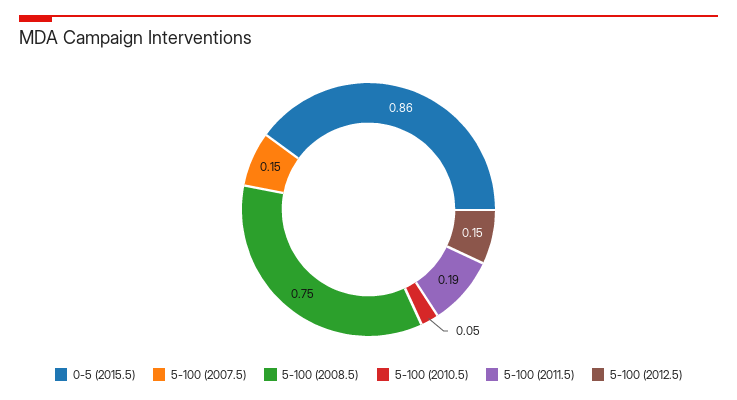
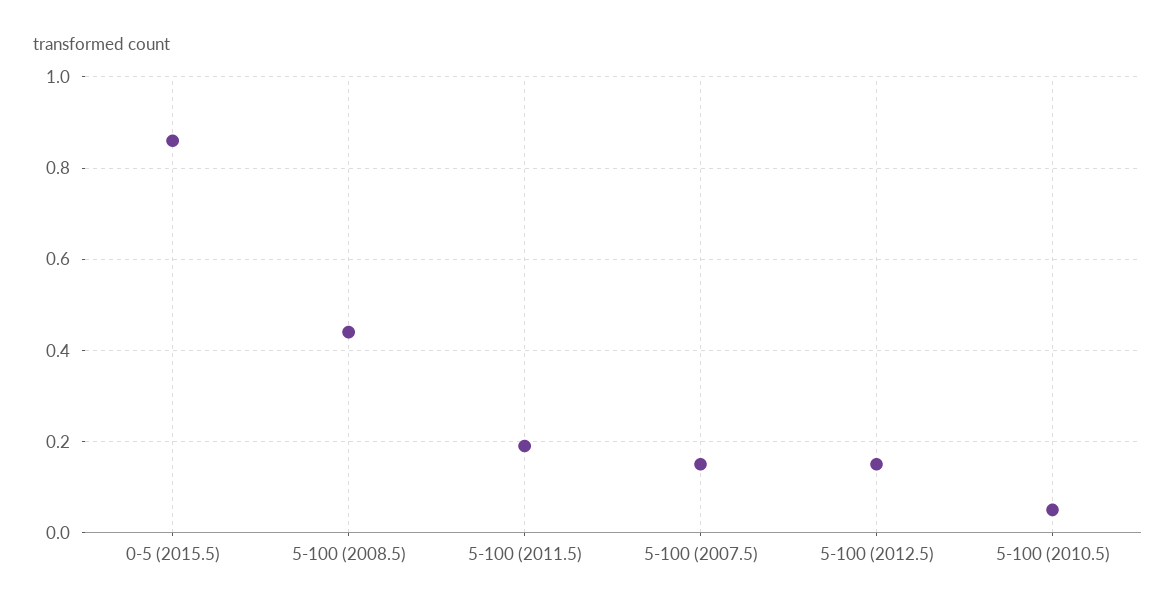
5-100 (2008.5): 0.75 -> 0.45

